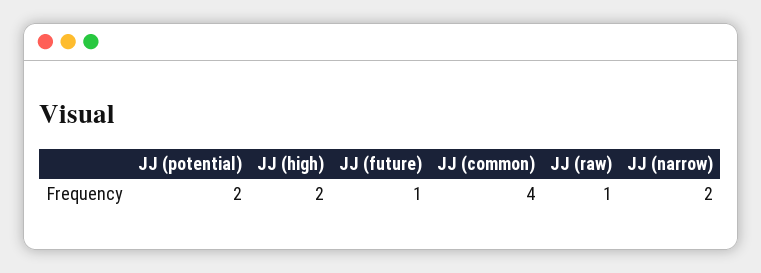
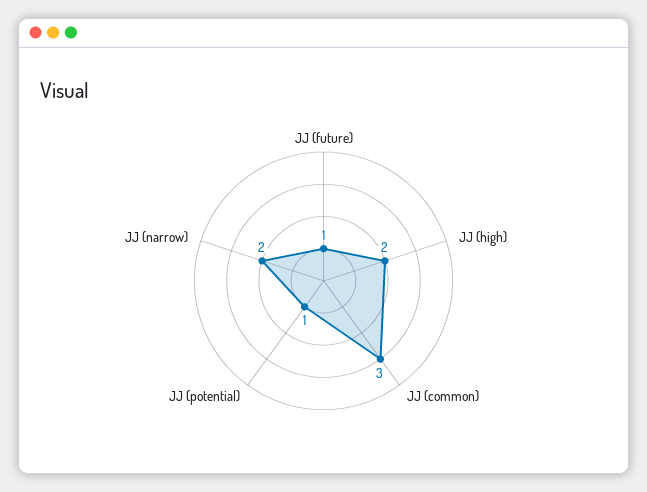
JJ (potential): 2 -> 1
JJ (common): 4 -> 3
JJ (raw): 1 -> none

